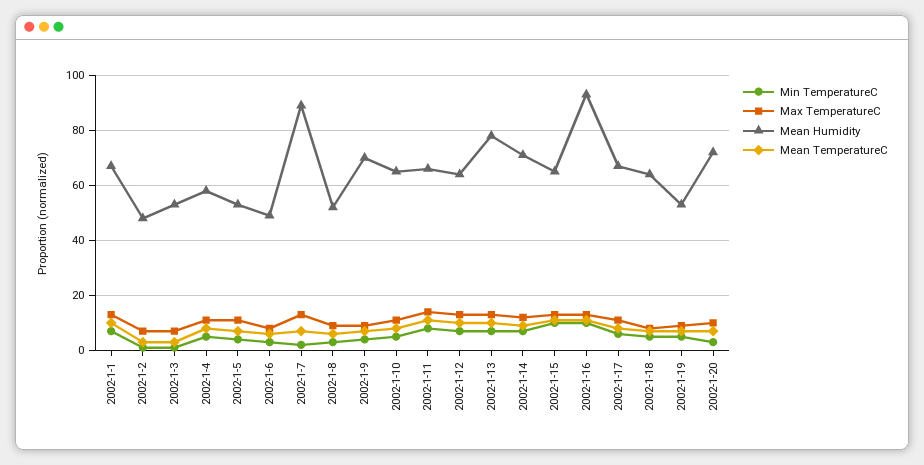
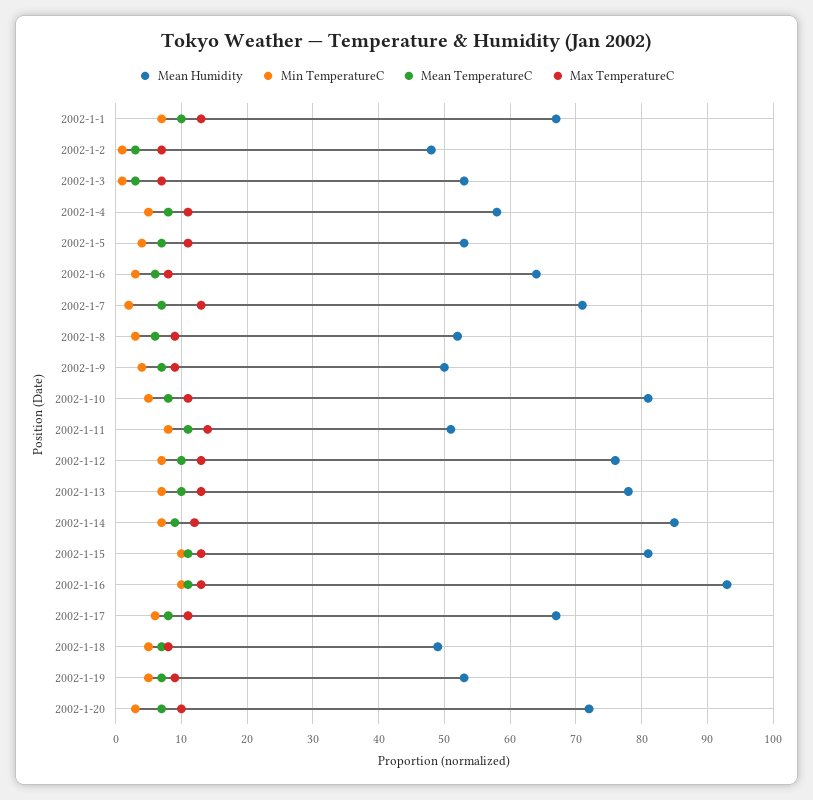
Mean Humidity, 2002-1-6: 50 -> 64
Mean Humidity, 2002-1-7: 90 -> 71
Mean Humidity, 2002-1-9: 70 -> 50
Mean Humidity, 2002-1-10: 65 -> 81
Mean Humidity, 2002-1-11: 65 -> 51
Mean Humidity, 2002-1-12: 65 -> 76
Mean Humidity, 2002-1-14: 70 -> 85
Mean Humidity, 2002-1-15: 65 -> 81
Mean Humidity, 2002-1-18: 65 -> 49

